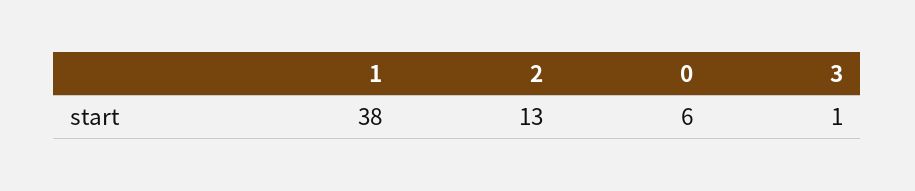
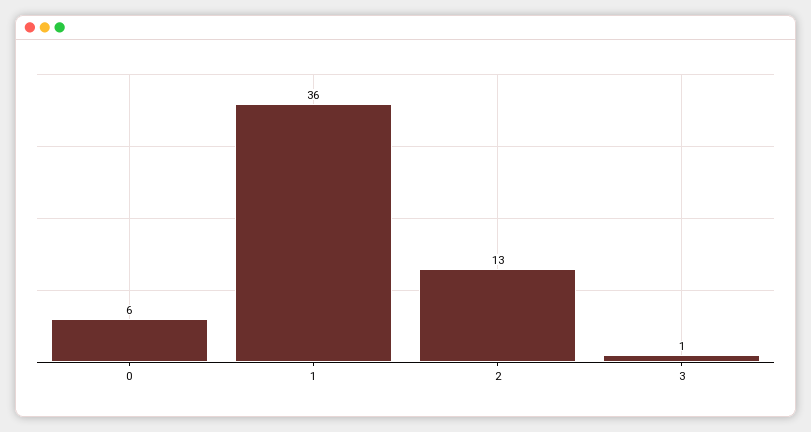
1: 38 -> 36

